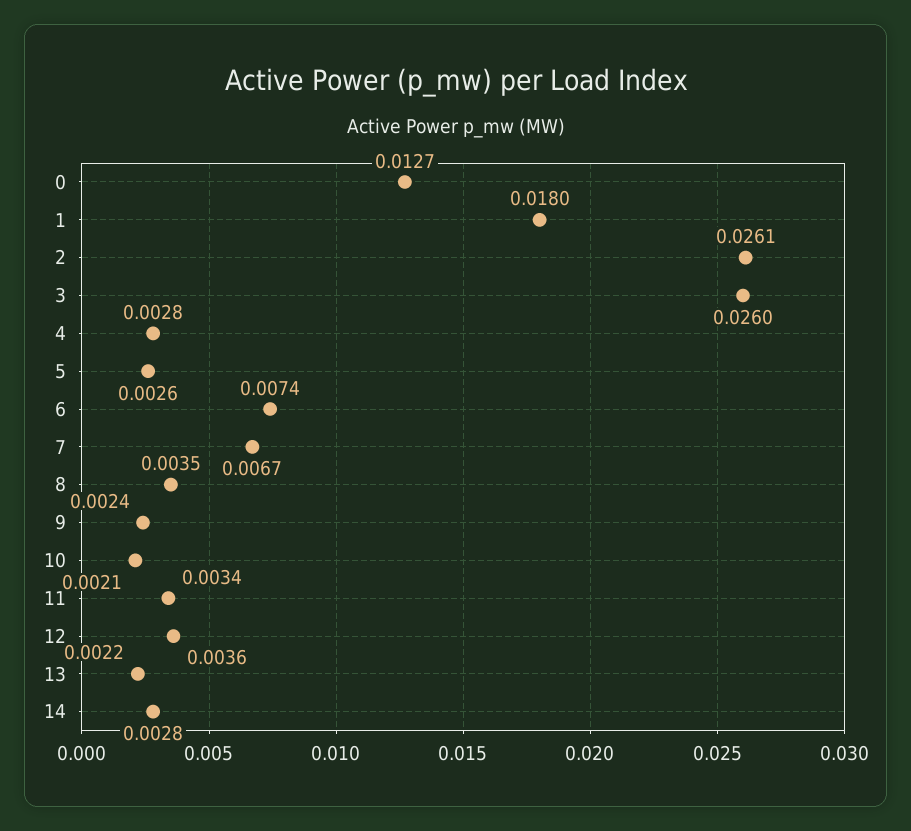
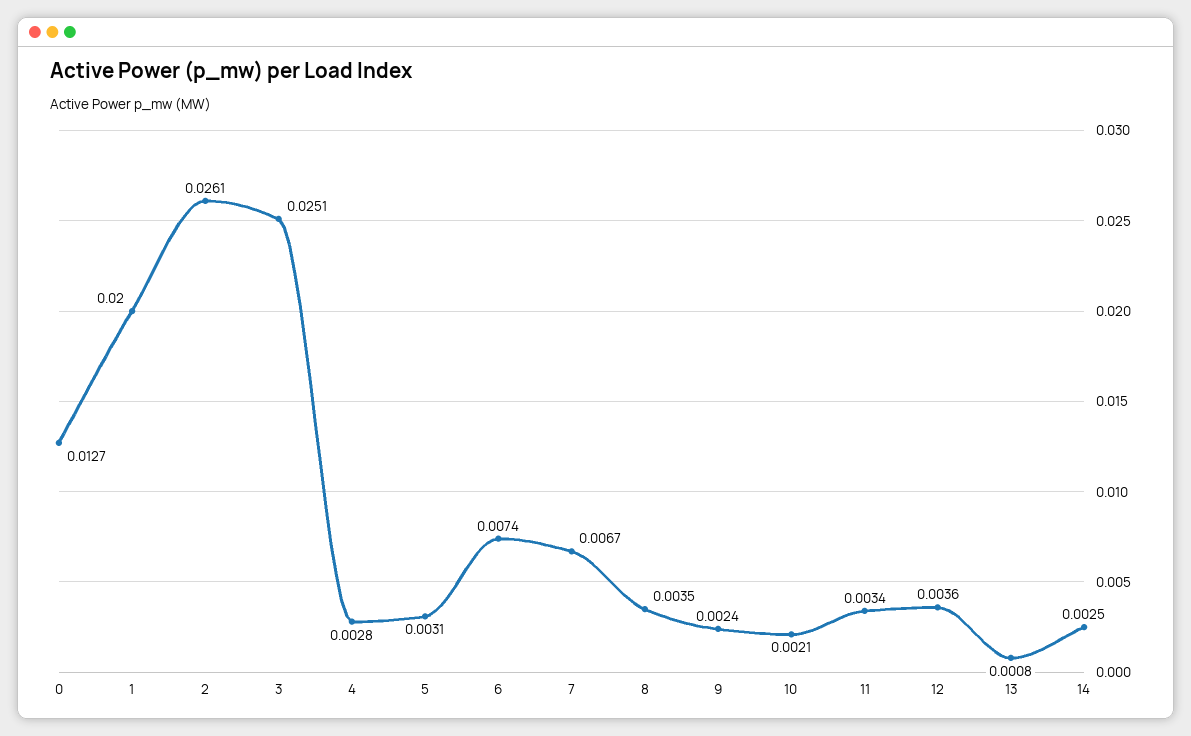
1: 0.018 -> 0.02
3: 0.026 -> 0.0251
5: 0.0026 -> 0.0031
13: 0.0022 -> 0.0008
14: 0.0028 -> 0.0025

